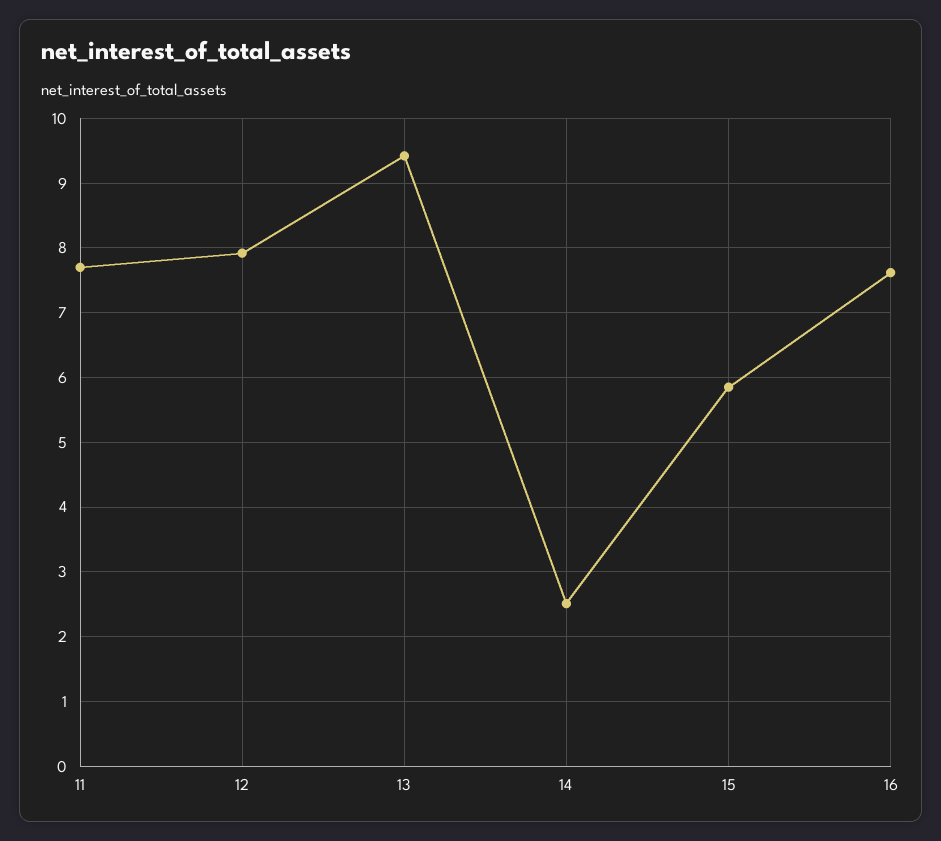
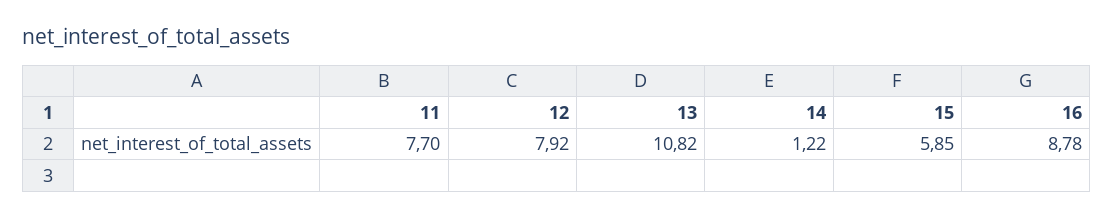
13: 9.4 -> 10.82
14: 2.5 -> 1.22
16: 7.6 -> 8.78

